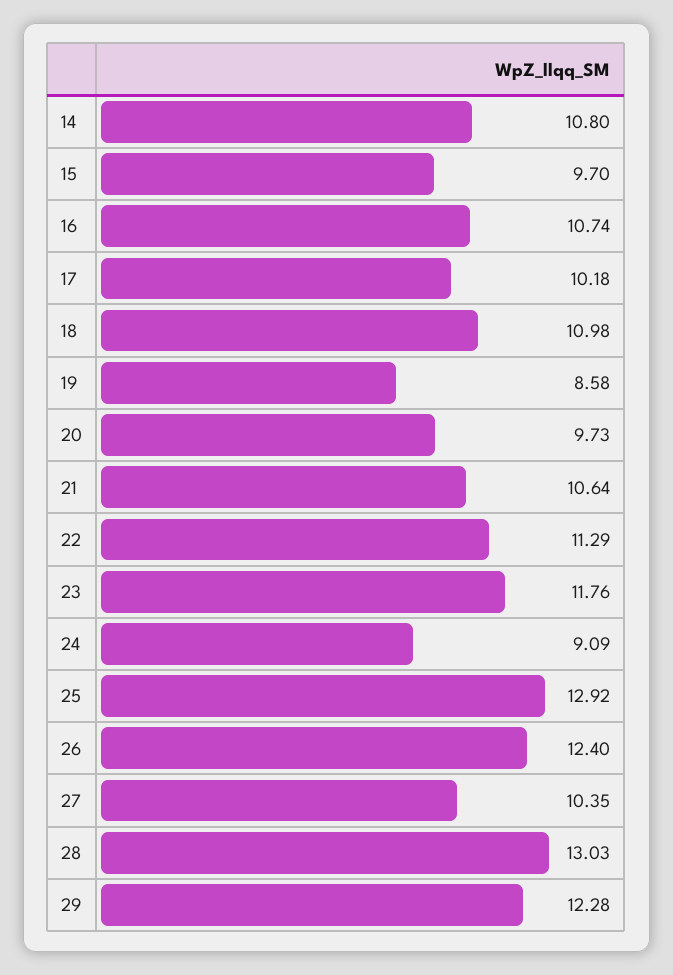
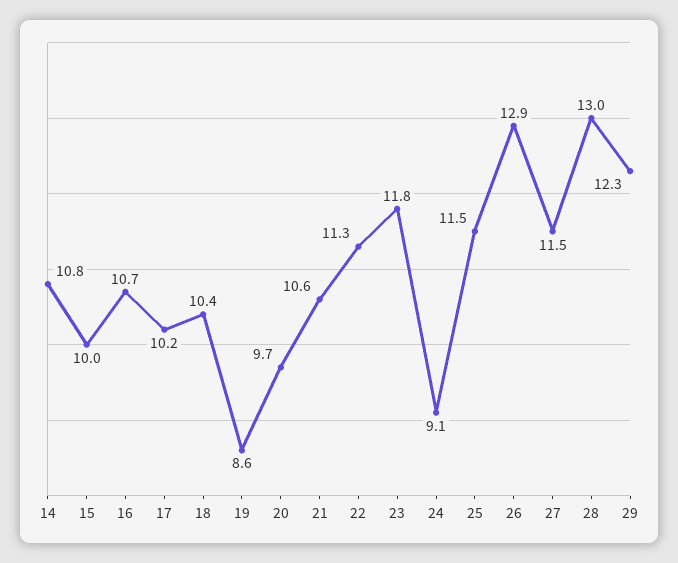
15: 9.7 -> 10
18: 10.98 -> 10.4
25: 12.92 -> 11.5
26: 12.4 -> 12.9
27: 10.35 -> 11.5

